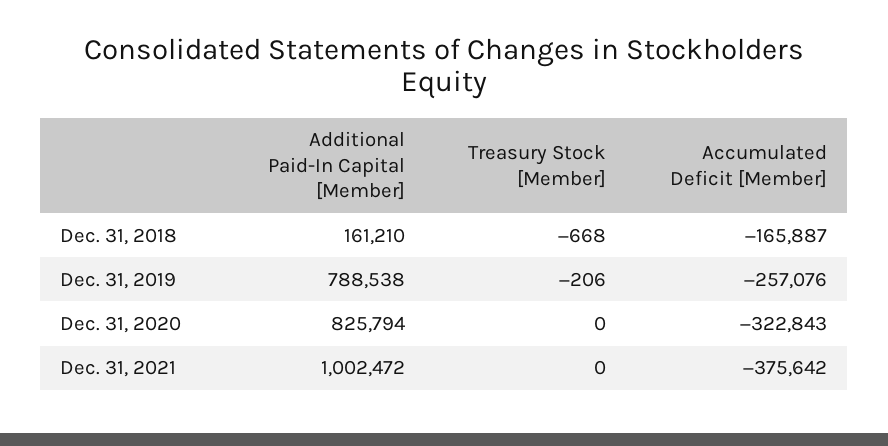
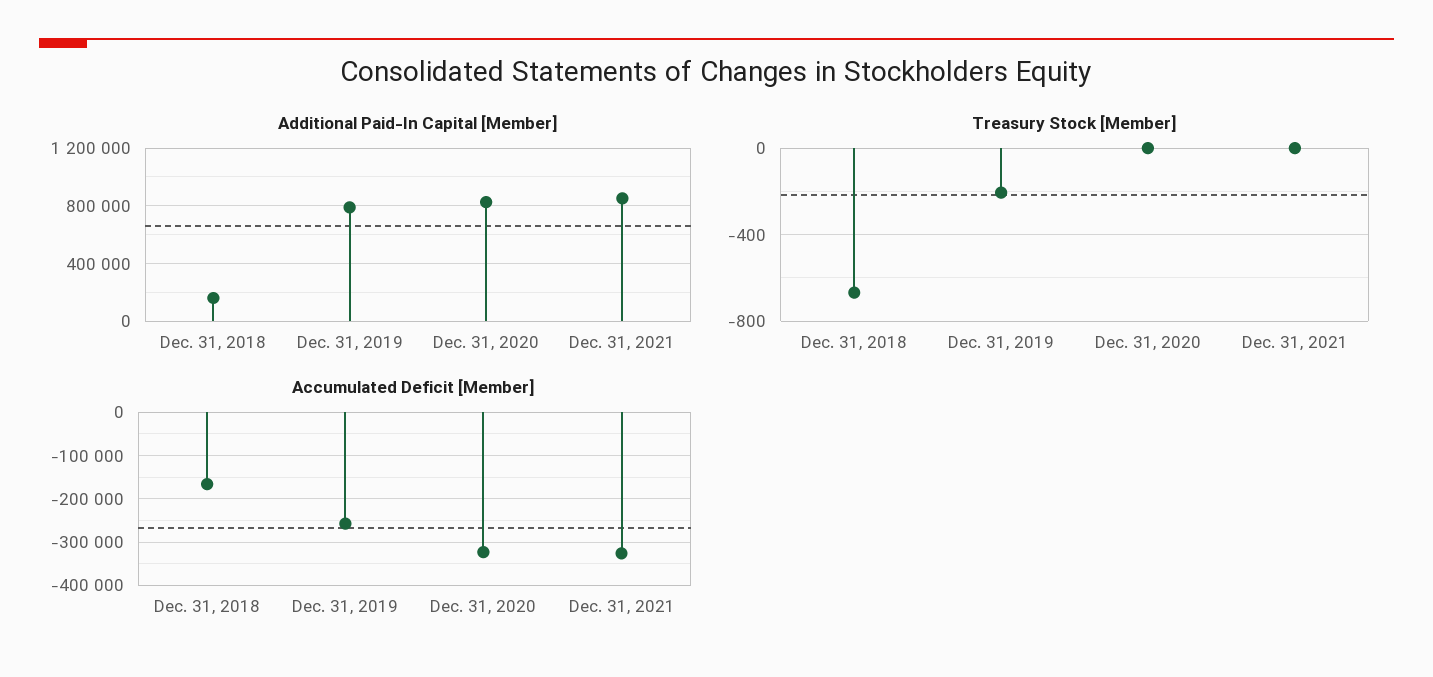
Additional Paid-In Capital [Member], Dec. 31, 2021: 1002472 -> 850000
Accumulated Deficit [Member], Dec. 31, 2021: -375642 -> -320000

